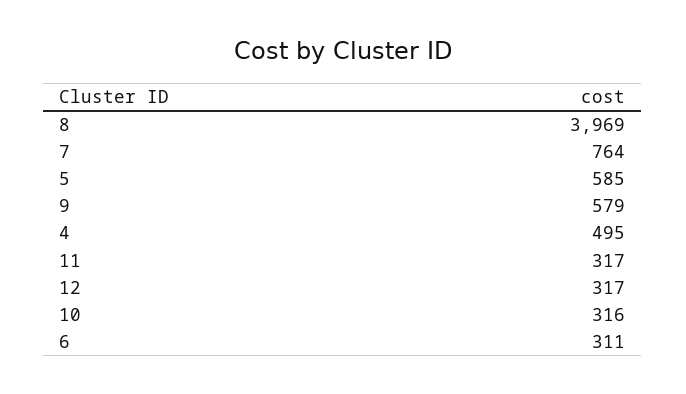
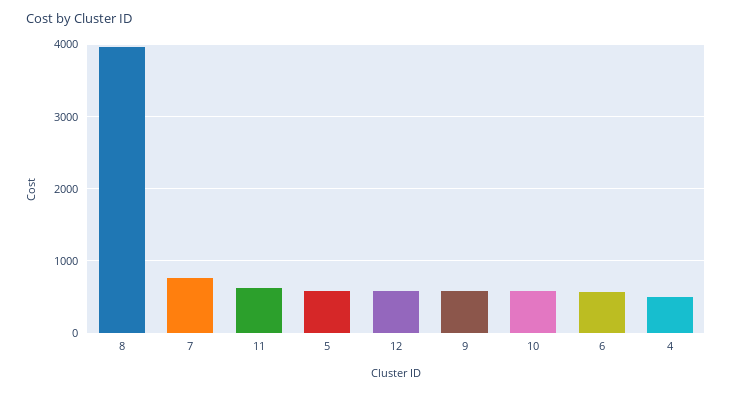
11: 317 -> 600
12: 317 -> 600
10: 316 -> 600
6: 311 -> 600

